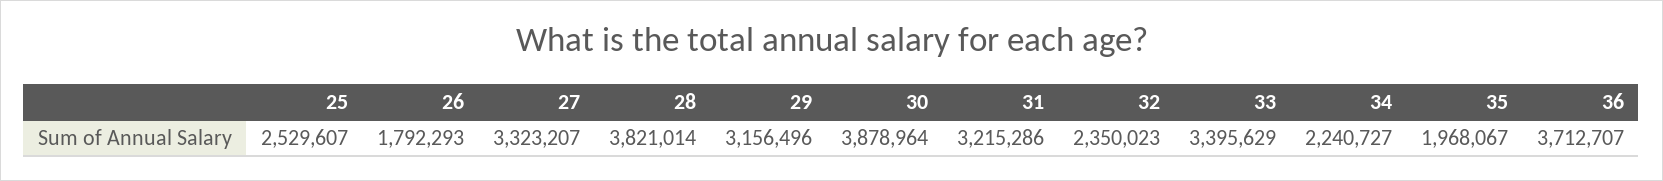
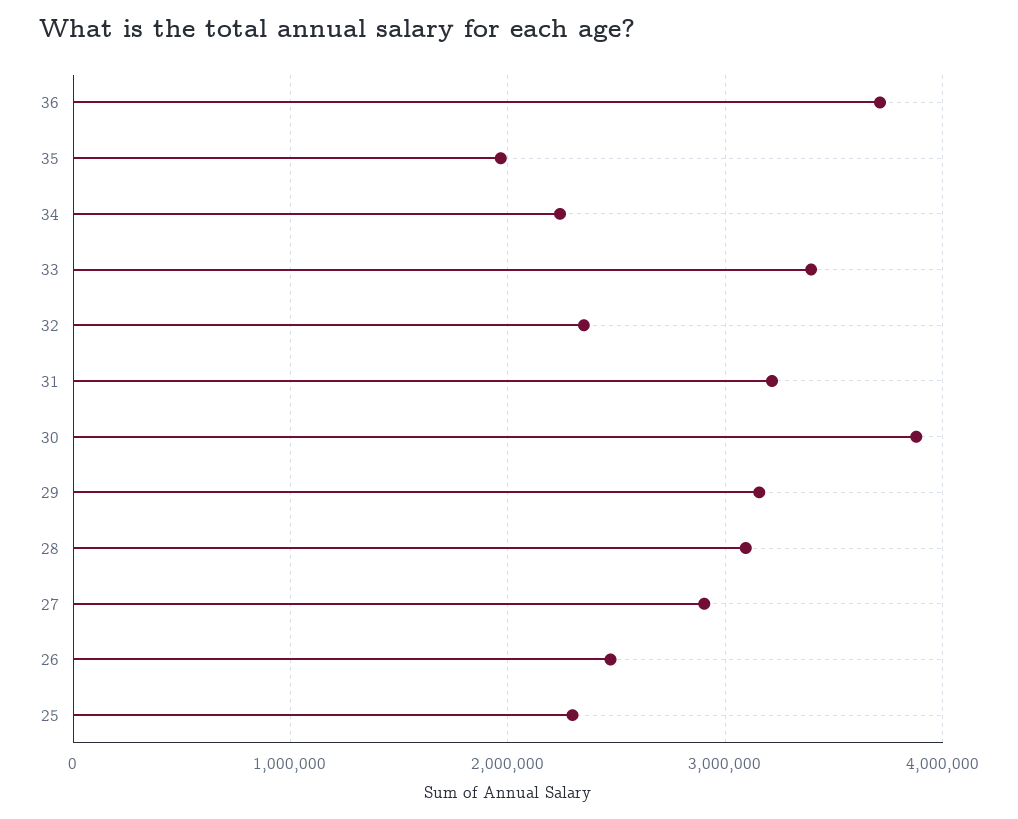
25: 2529607 -> 2300000
26: 1792293 -> 2500000
27: 3323207 -> 2900000
28: 3821014 -> 3100000

